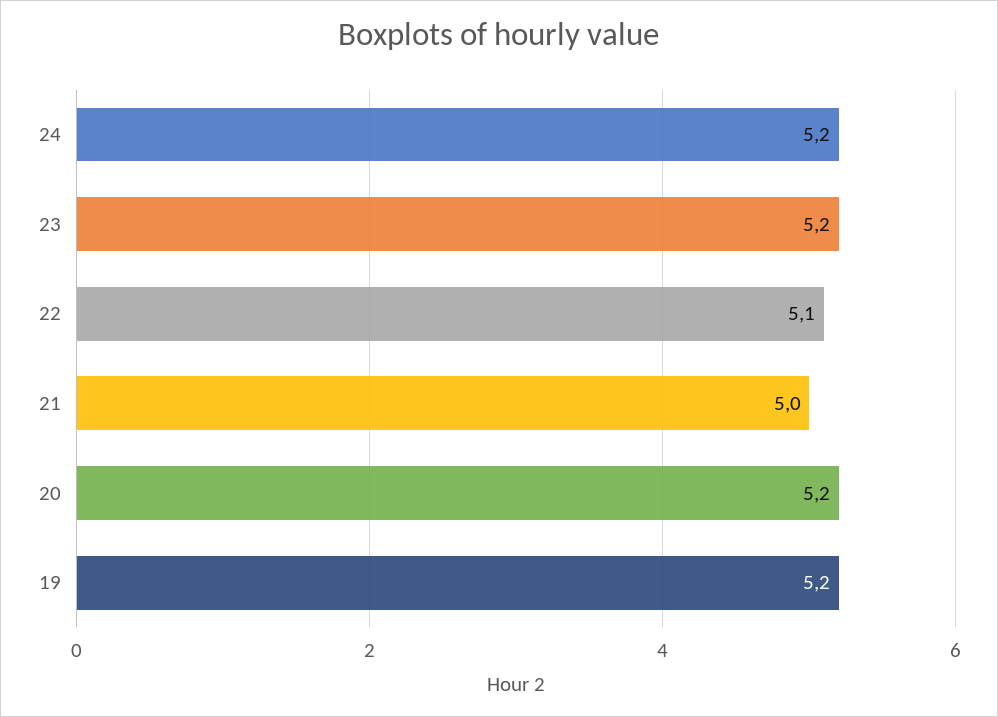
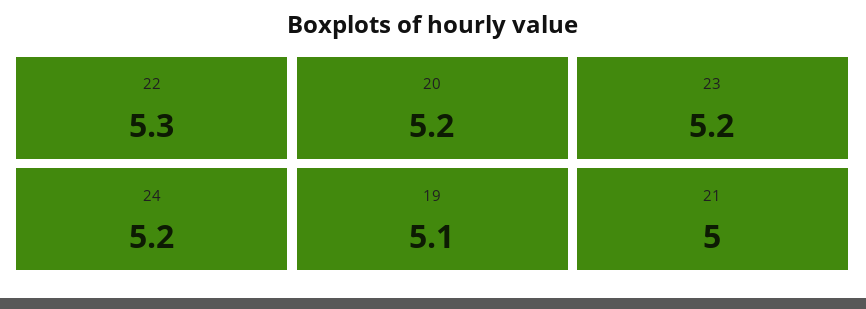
22: 5.1 -> 5.3
19: 5.2 -> 5.1

